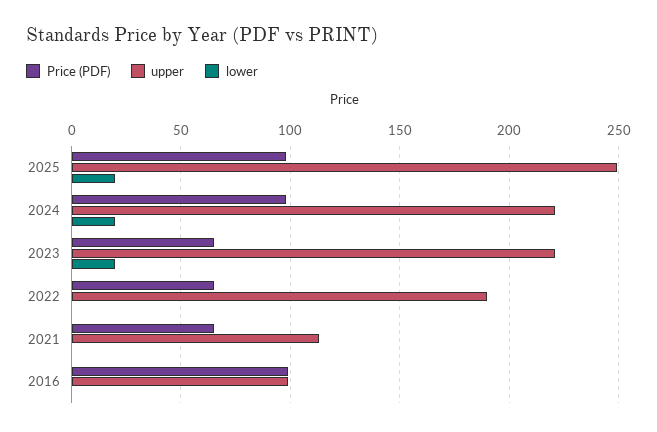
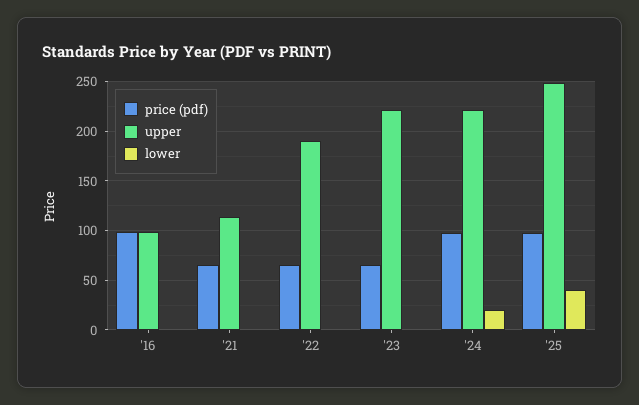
lower, 2025: 20 -> 40
lower, 2023: 20 -> 0

